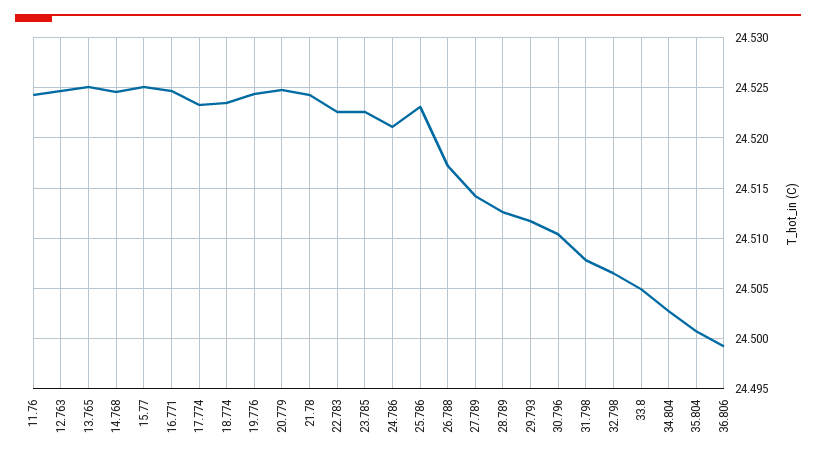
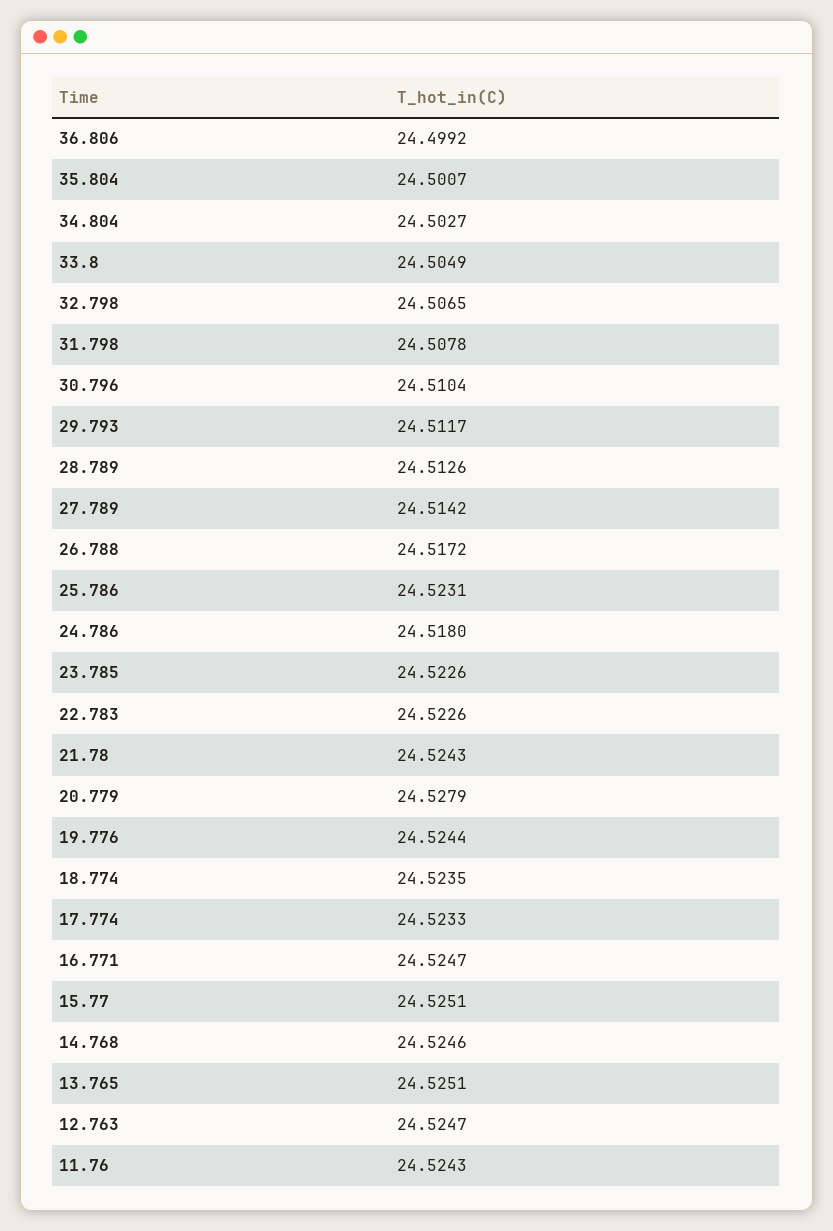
20.779: 24.525 -> 24.5279
24.786: 24.521 -> 24.518

